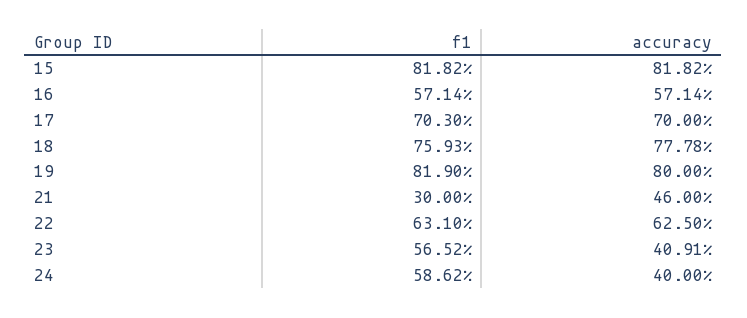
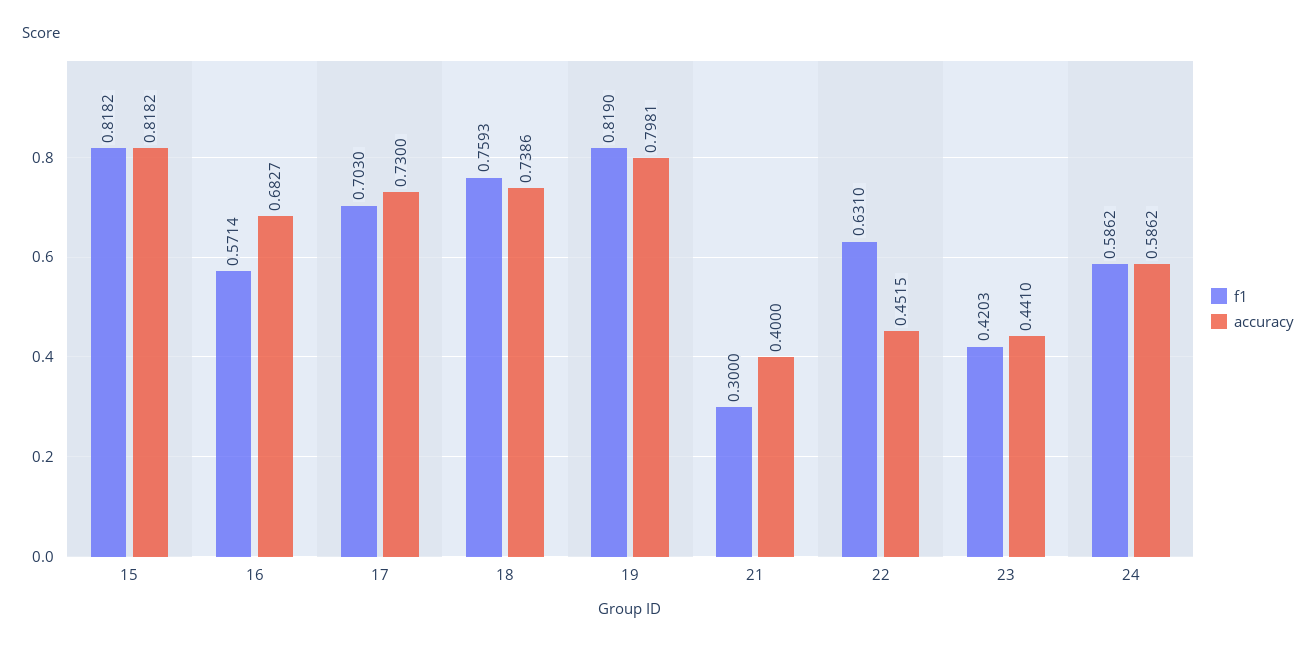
accuracy, 16: 0.5714 -> 0.6827
accuracy, 17: 0.7 -> 0.73
accuracy, 18: 0.7778 -> 0.7386
accuracy, 19: 0.8 -> 0.7981
accuracy, 21: 0.46 -> 0.4
accuracy, 22: 0.625 -> 0.4515
f1, 23: 0.5652 -> 0.4203
accuracy, 23: 0.4091 -> 0.441
accuracy, 24: 0.4 -> 0.5862

